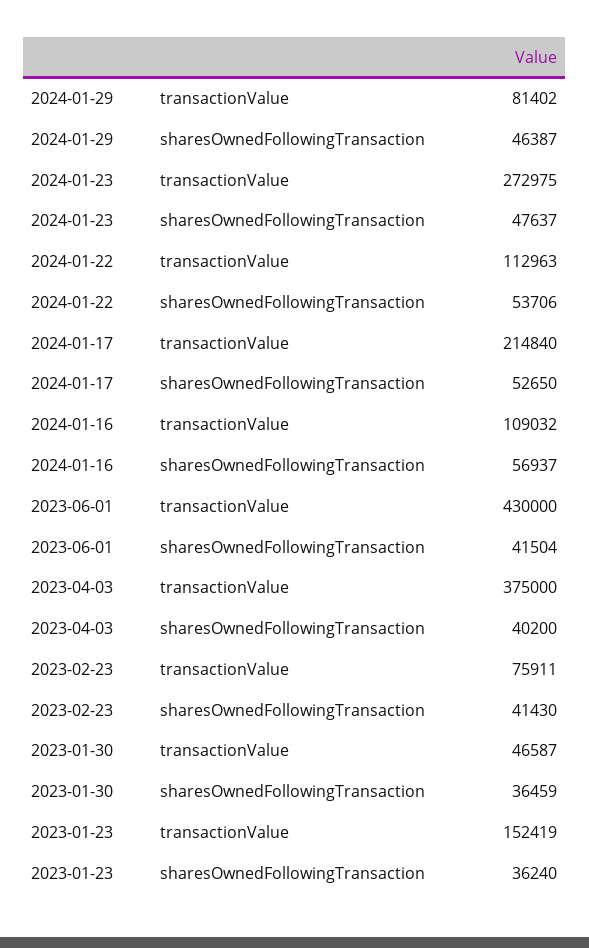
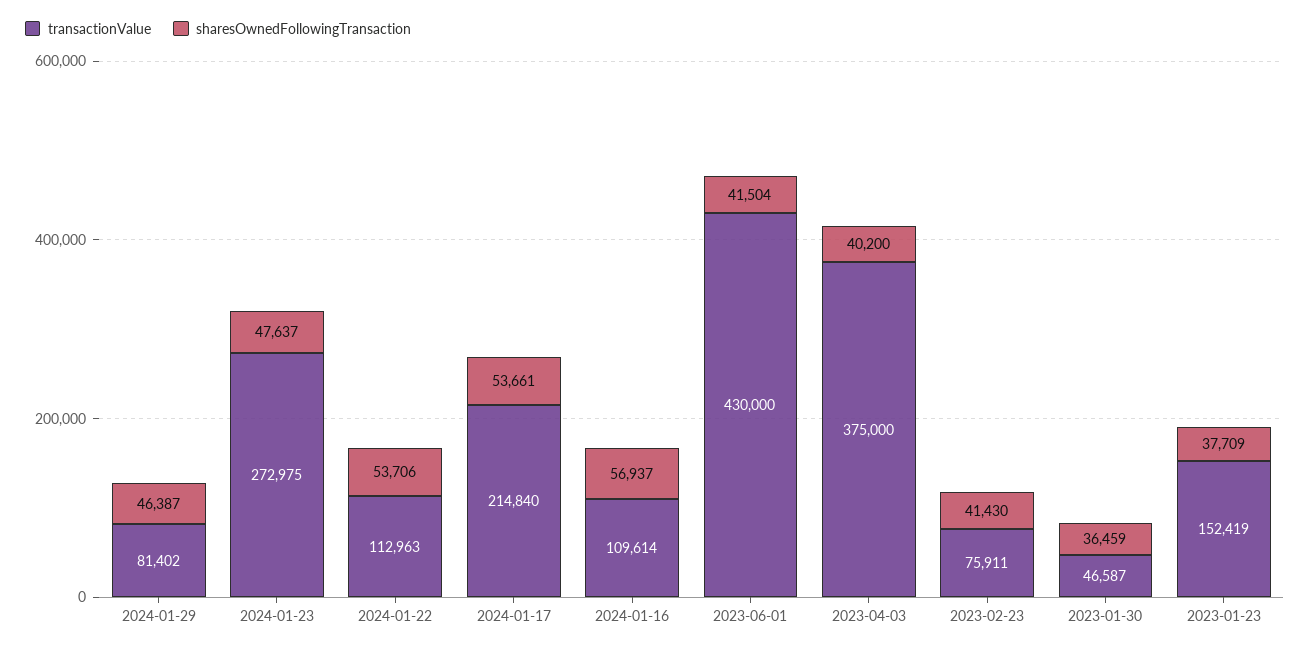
sharesOwnedFollowingTransaction, 2024-01-17: 52650 -> 53661
transactionValue, 2024-01-16: 109032 -> 109614
sharesOwnedFollowingTransaction, 2023-01-23: 36240 -> 37709

